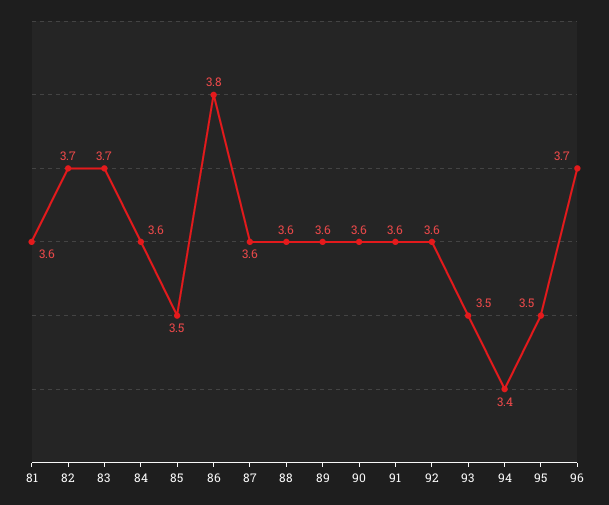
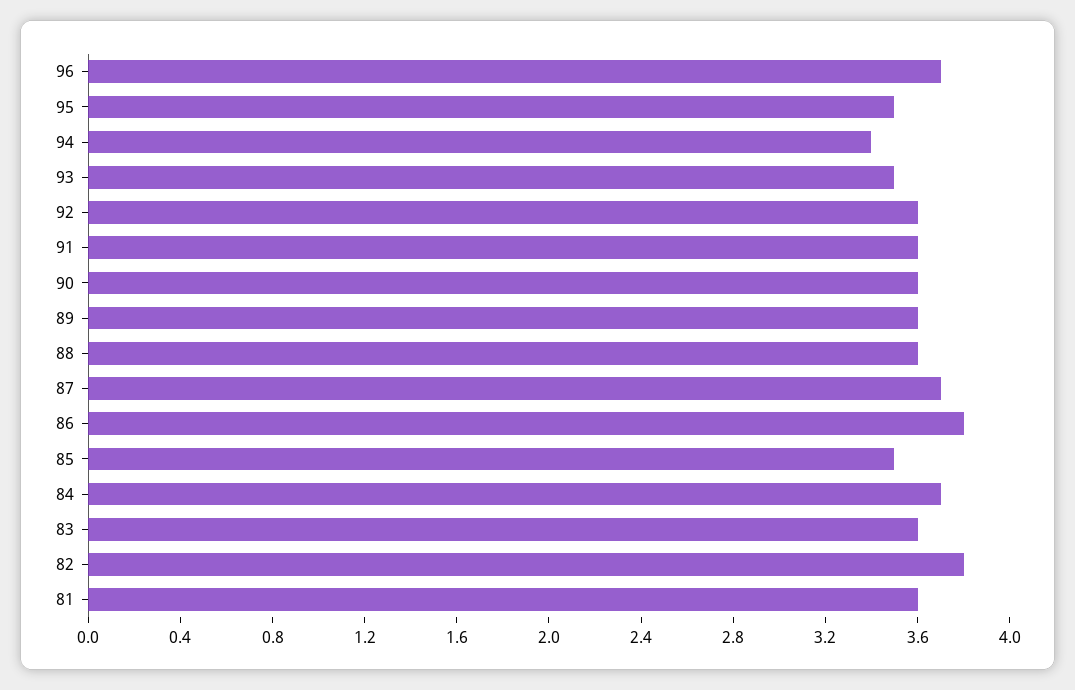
82: 3.7 -> 3.8
83: 3.7 -> 3.6
84: 3.6 -> 3.7
87: 3.6 -> 3.7

